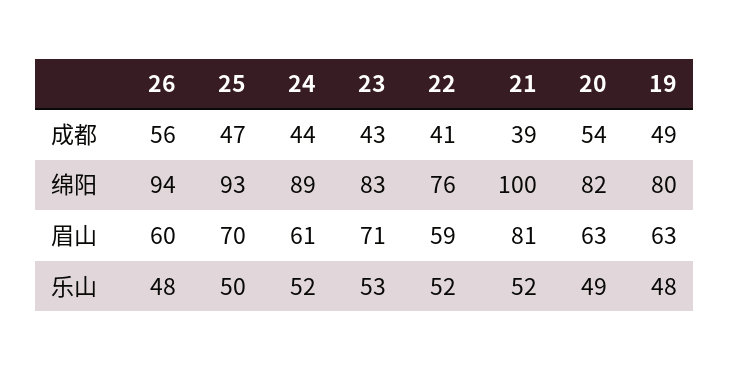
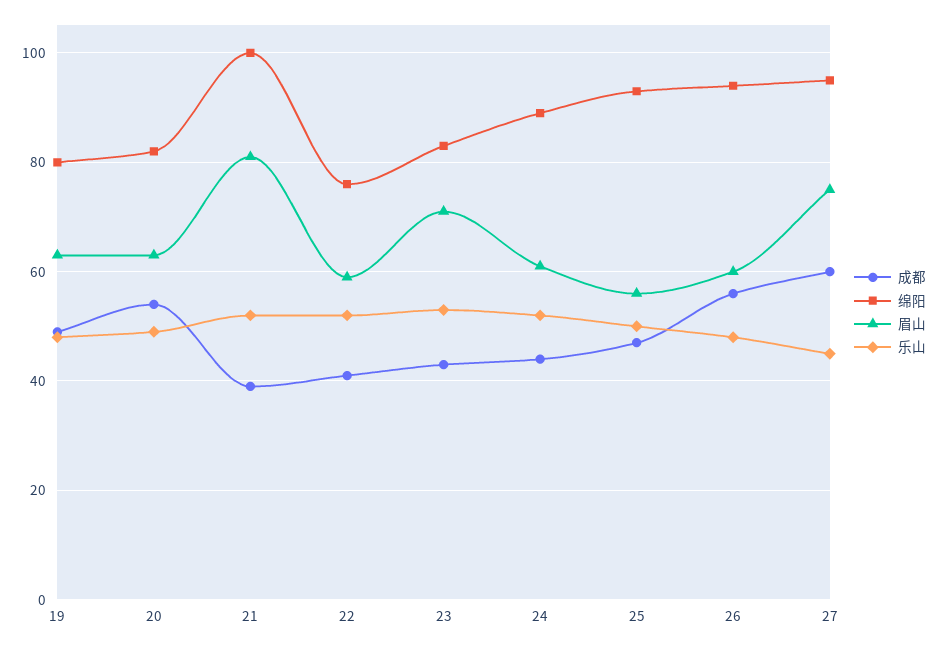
眉山, 25: 70 -> 55
成都, 27: none -> 60
绵阳, 27: none -> 95
眉山, 27: none -> 75
乐山, 27: none -> 45

